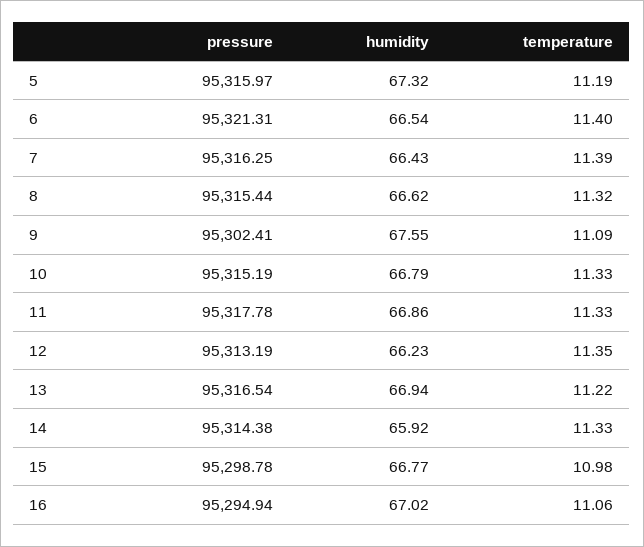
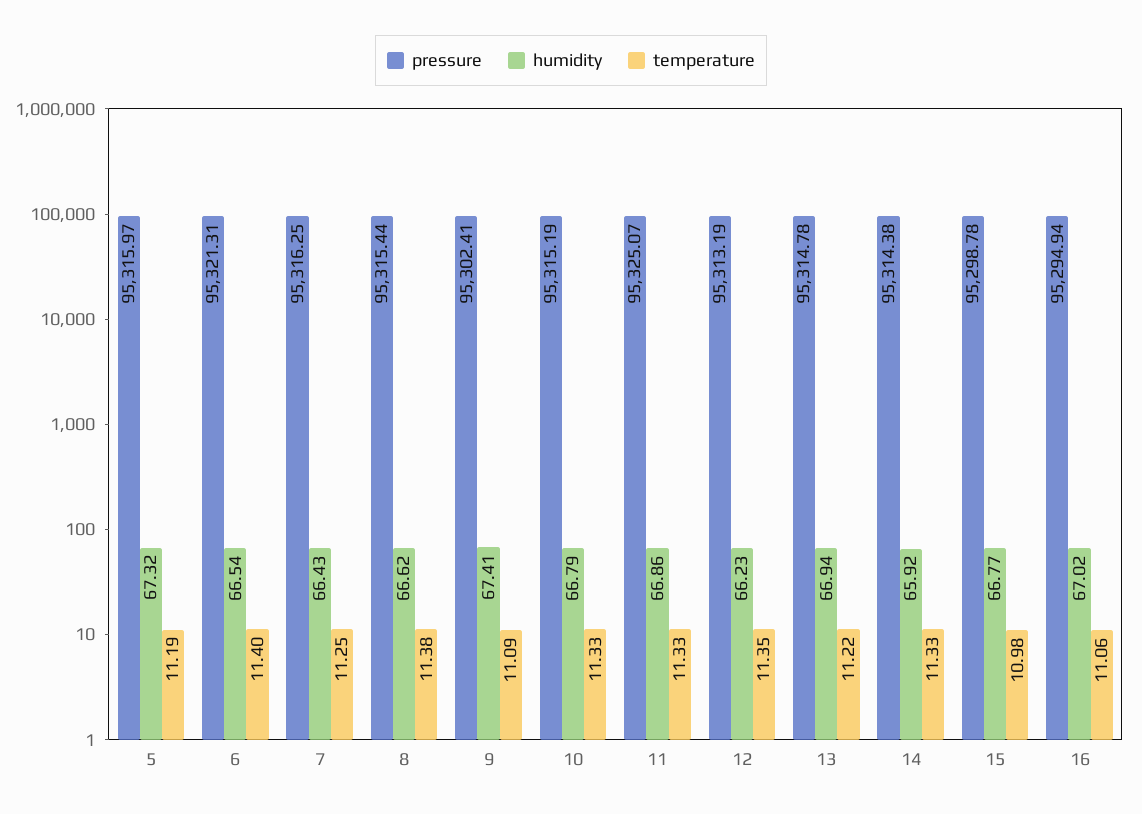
temperature, 7: 11.39 -> 11.25
temperature, 8: 11.32 -> 11.38
humidity, 9: 67.55 -> 67.41
pressure, 11: 95317.78 -> 95325.07
pressure, 13: 95316.54 -> 95314.78

